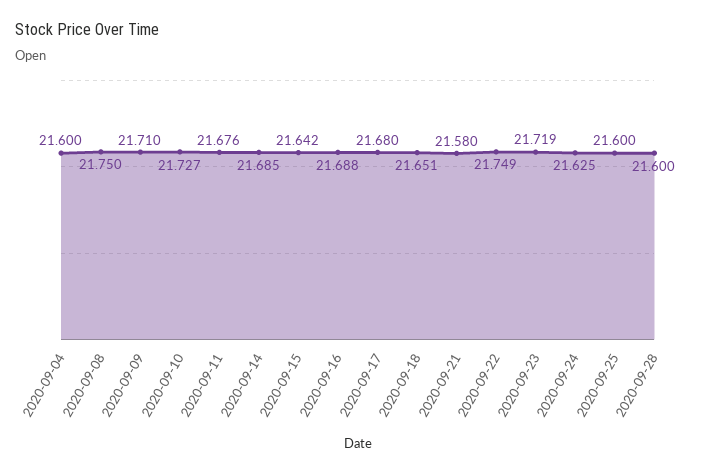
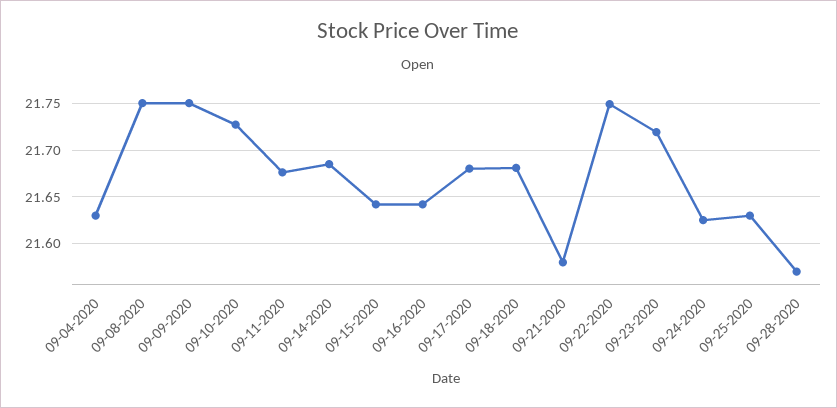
2020-09-04: 21.6 -> 21.63
2020-09-09: 21.71 -> 21.75
2020-09-16: 21.688 -> 21.64
2020-09-18: 21.651 -> 21.68
2020-09-25: 21.6 -> 21.63
2020-09-28: 21.6 -> 21.57

